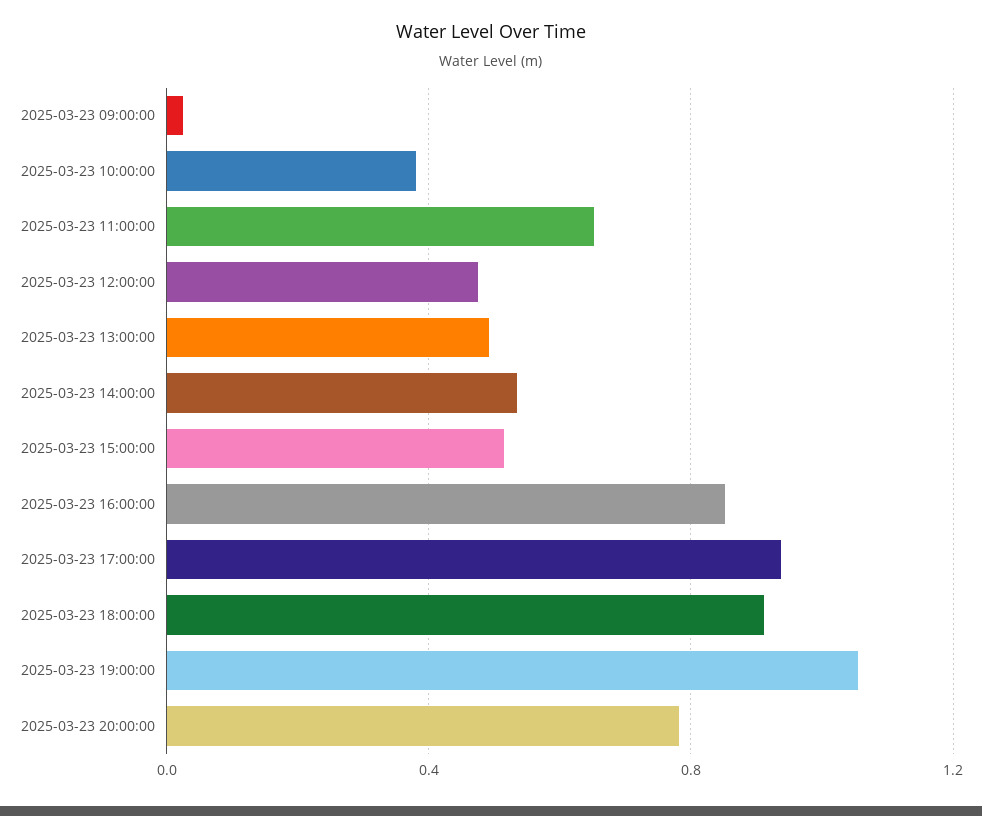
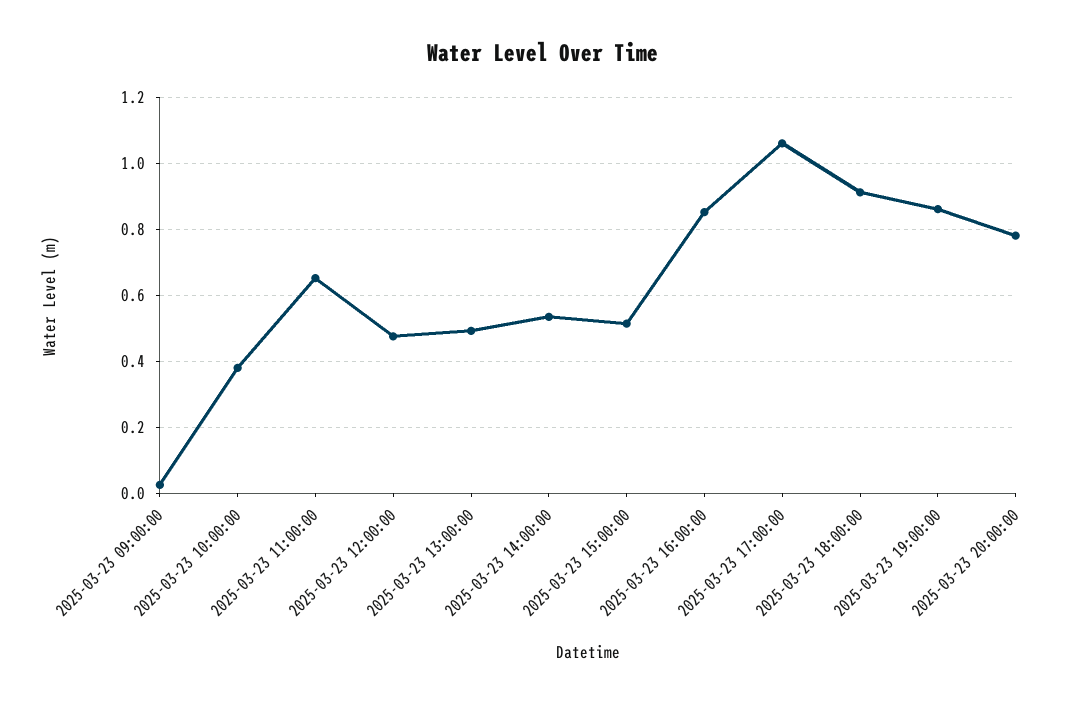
2025-03-23 17:00:00: 0.95 -> 1.06
2025-03-23 19:00:00: 1.05 -> 0.86

